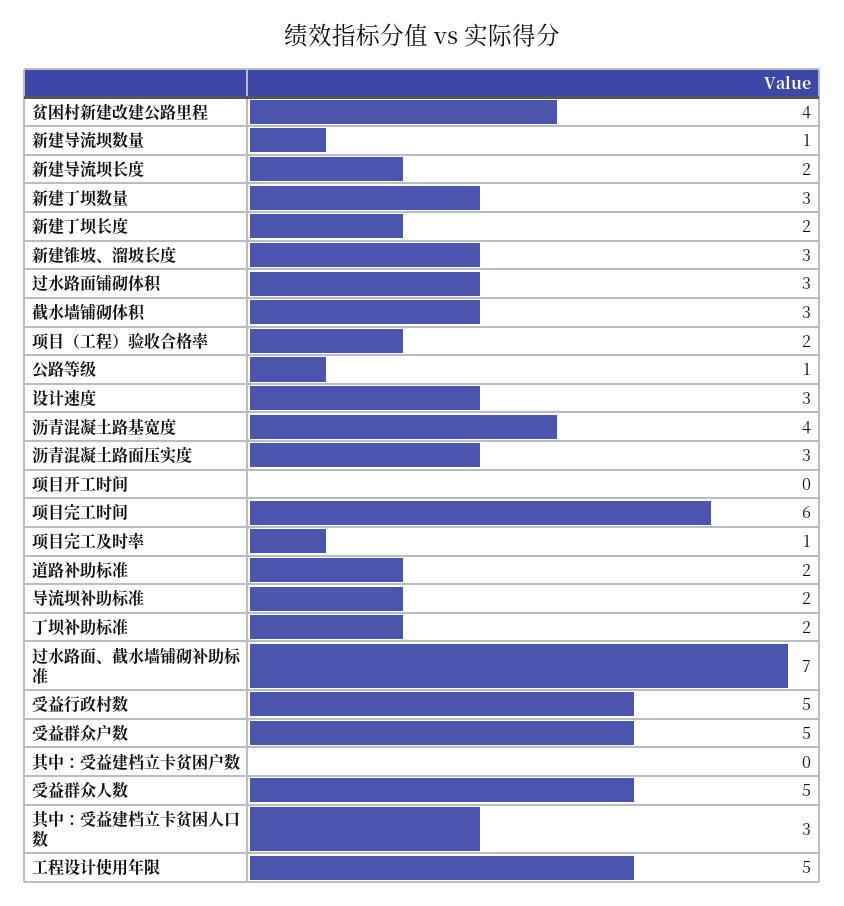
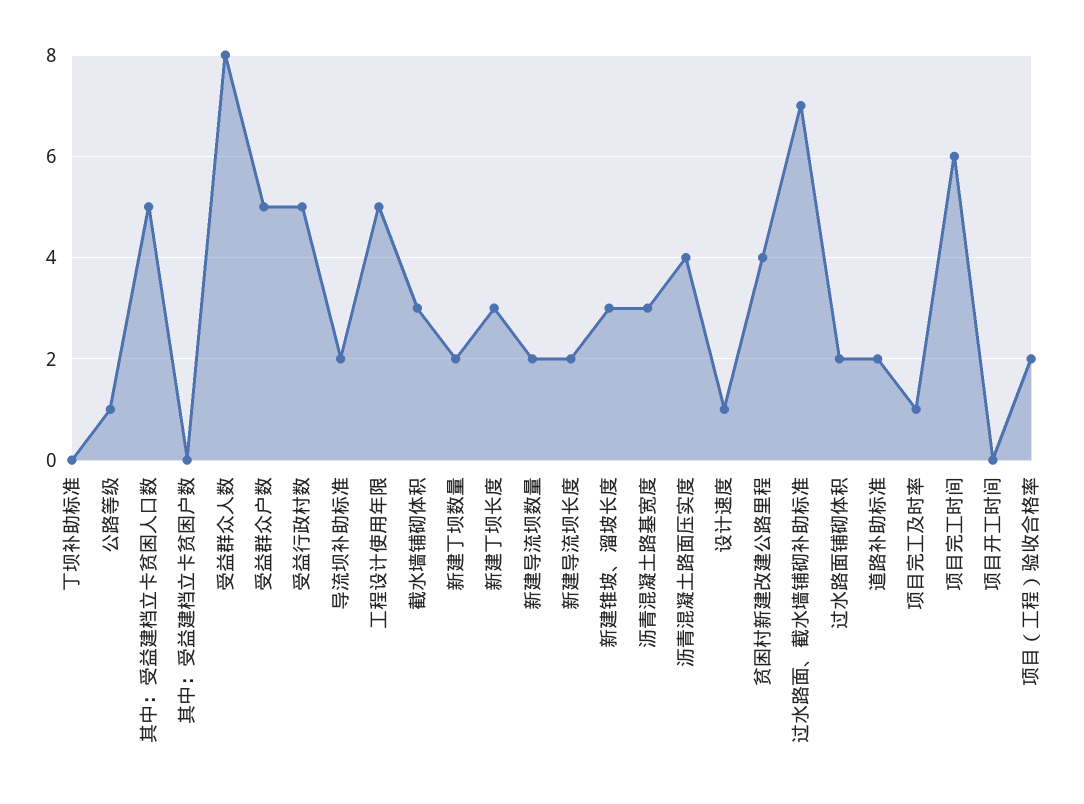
新建导流坝数量: 1 -> 2
新建丁坝数量: 3 -> 2
新建丁坝长度: 2 -> 3
过水路面铺砌体积: 3 -> 2
设计速度: 3 -> 1
沥青混凝土路基宽度: 4 -> 3
沥青混凝土路面压实度: 3 -> 4
丁坝补助标准: 2 -> 0
受益群众人数: 5 -> 8
其中：受益建档立卡贫困人口数: 3 -> 5

